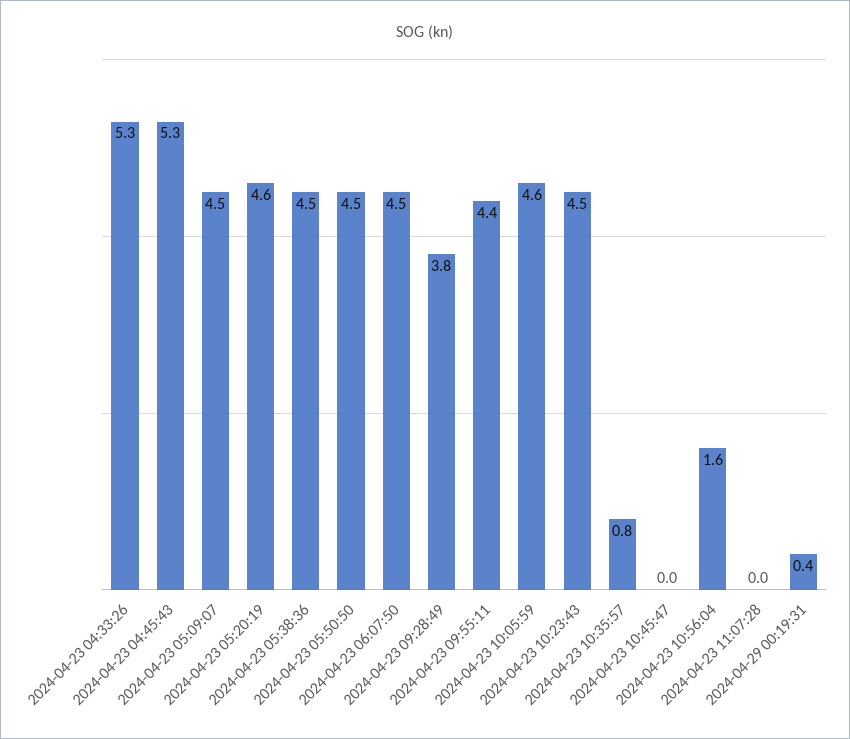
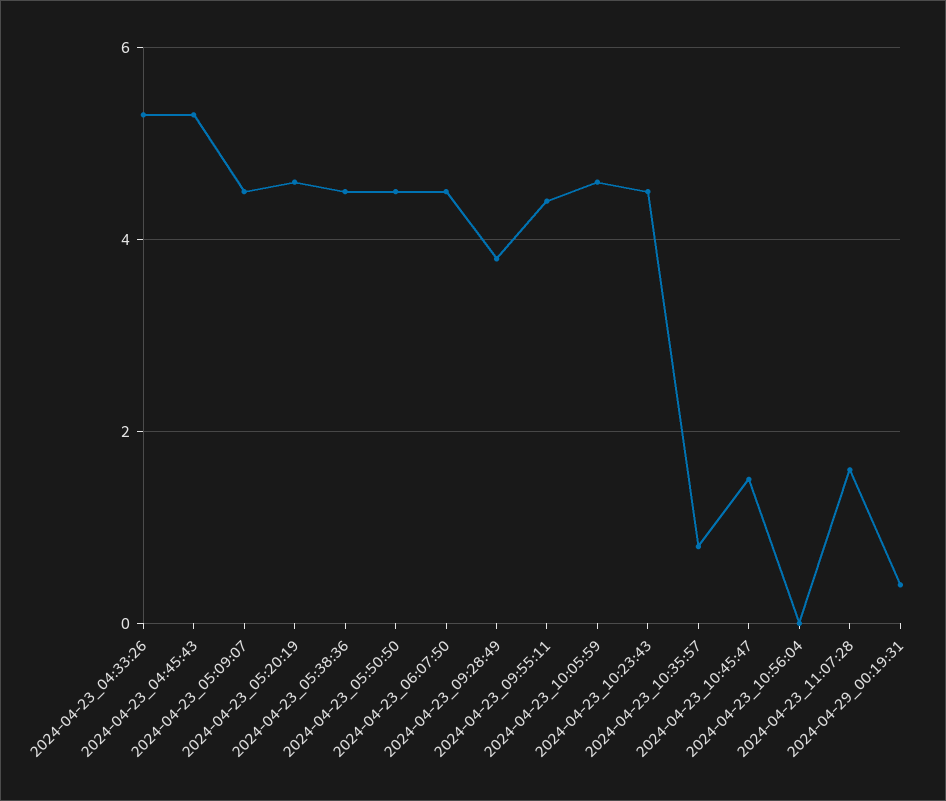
2024-04-23 10:45:47: 0 -> 1.5
2024-04-23 10:56:04: 1.6 -> 0
2024-04-23 11:07:28: 0 -> 1.5

